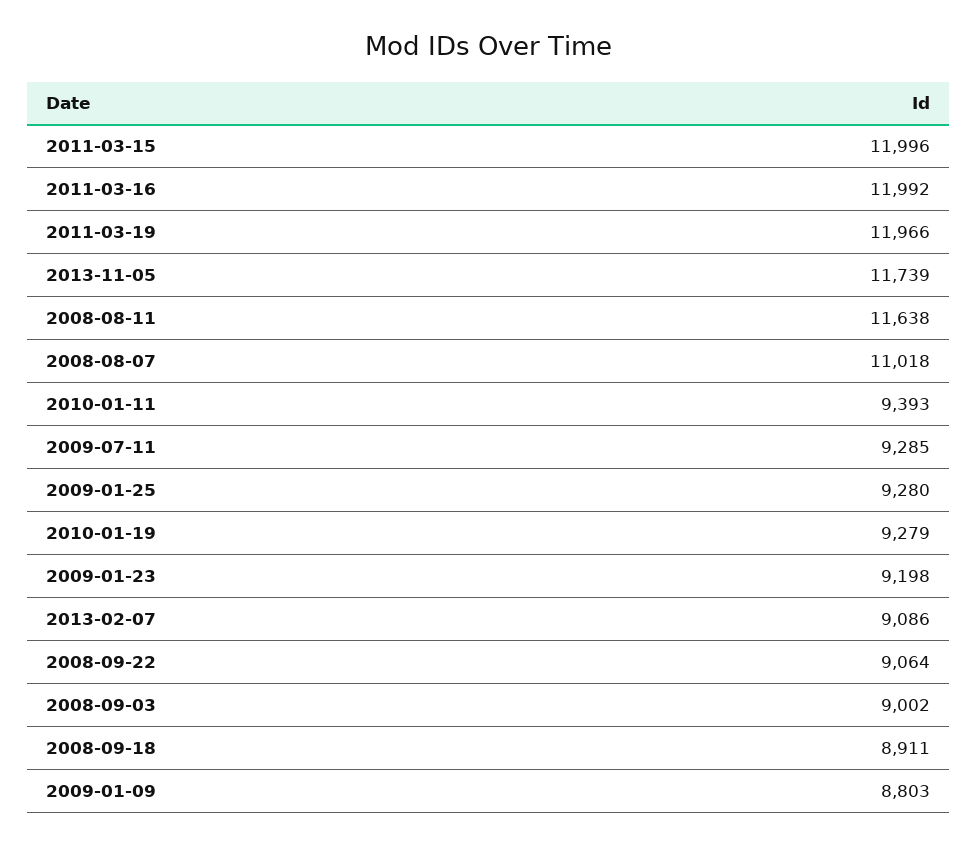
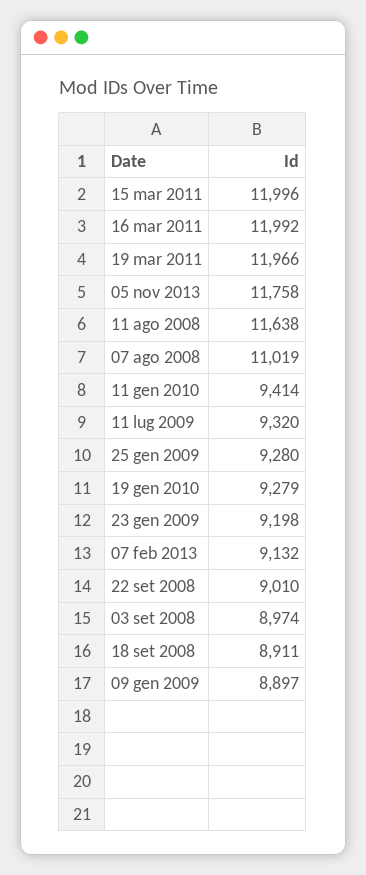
2013-11-05: 11739 -> 11758
2008-08-07: 11018 -> 11019
2010-01-11: 9393 -> 9414
2009-07-11: 9285 -> 9320
2013-02-07: 9086 -> 9132
2008-09-22: 9064 -> 9010
2008-09-03: 9002 -> 8974
2009-01-09: 8803 -> 8897

